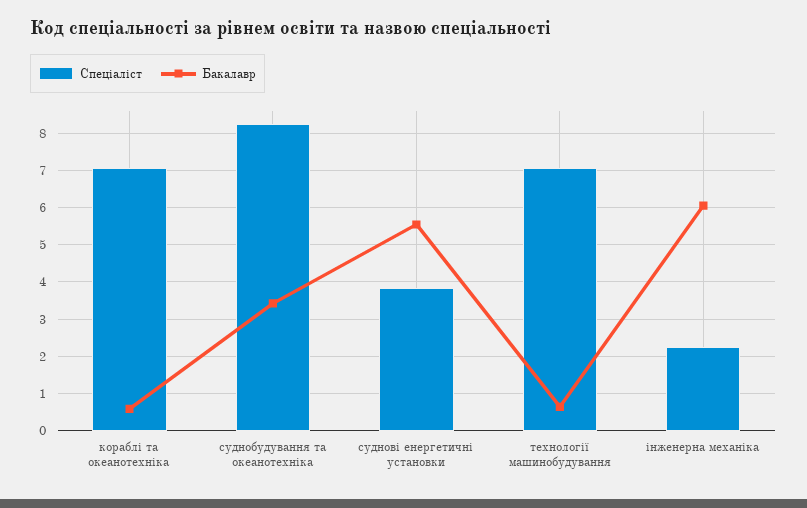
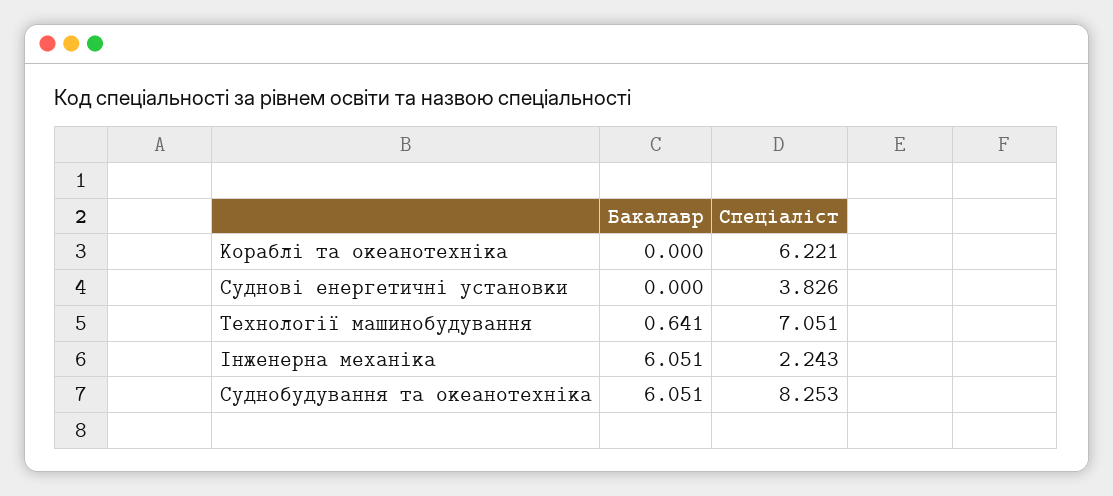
Спеціаліст, кораблі та океанотехніка: 7 -> 6.221
Бакалавр, кораблі та океанотехніка: 0.6 -> 0
Бакалавр, суднобудування та океанотехніка: 3.4 -> 6.051
Бакалавр, суднові енергетичні установки: 5.6 -> 0

